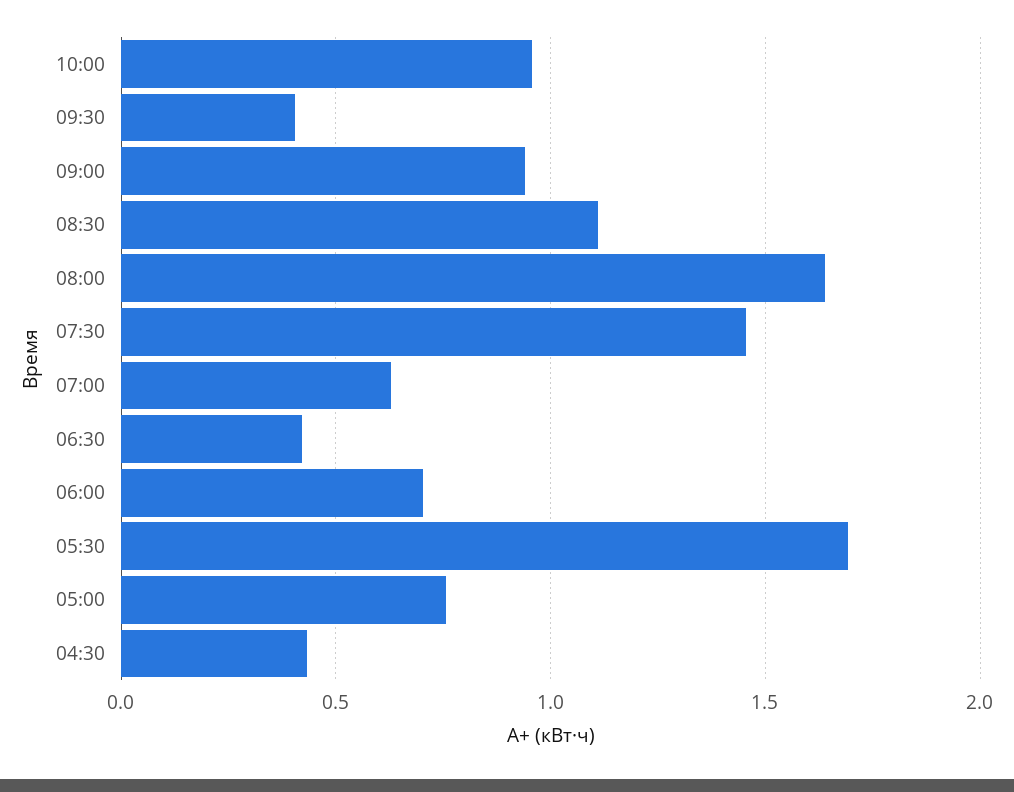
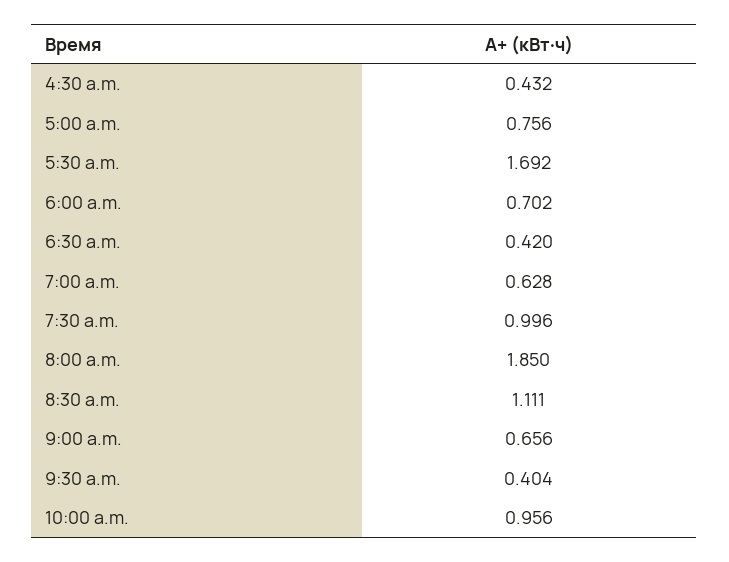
09:00: 0.95 -> 0.656
08:00: 1.65 -> 1.85
07:30: 1.45 -> 0.996

